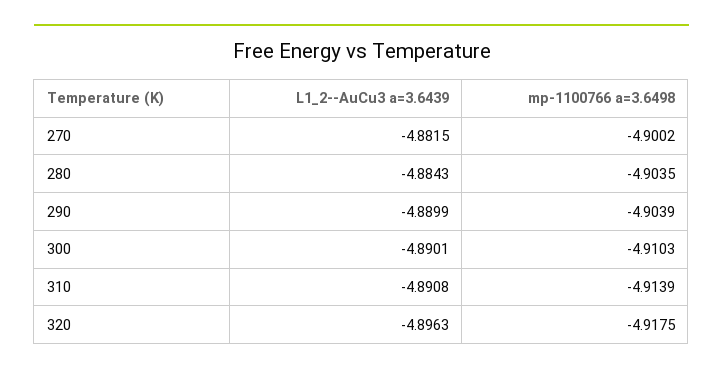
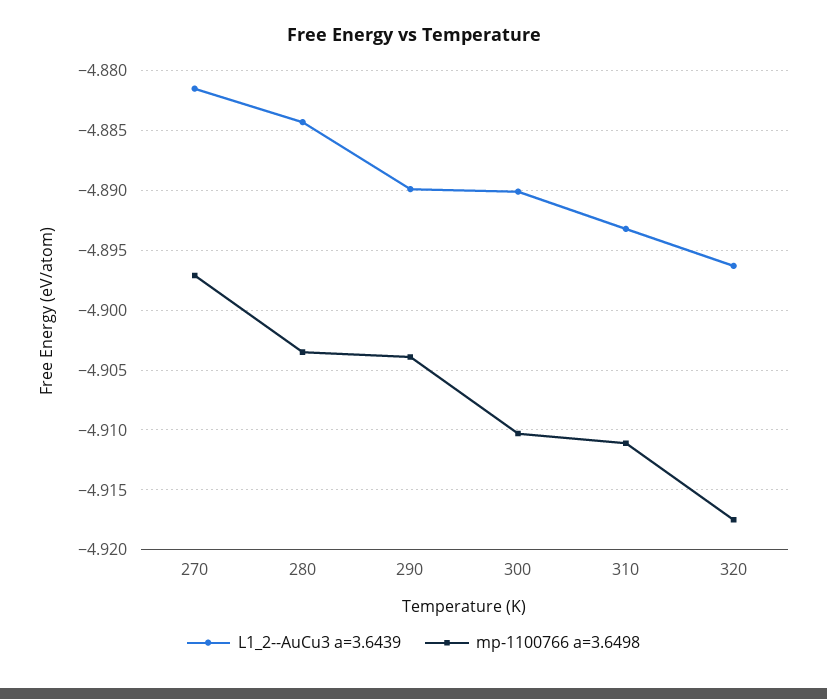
mp-1100766 a=3.6498, 270: -4.9002 -> -4.897
L1_2--AuCu3 a=3.6439, 310: -4.8908 -> -4.893
mp-1100766 a=3.6498, 310: -4.9139 -> -4.911

